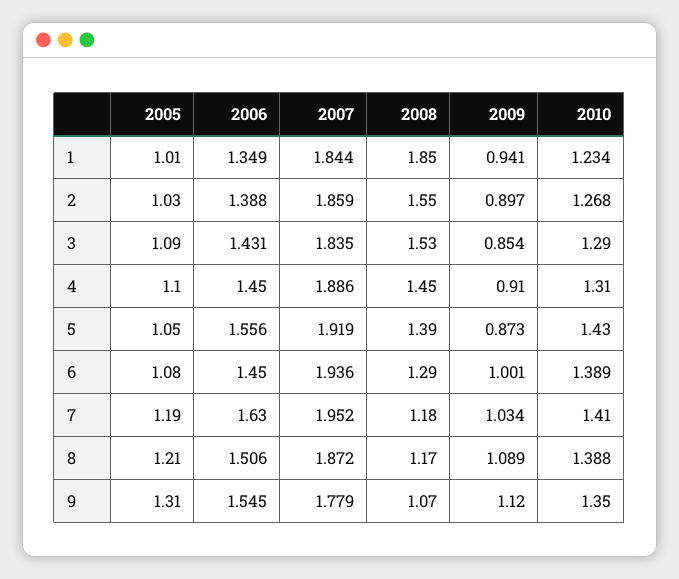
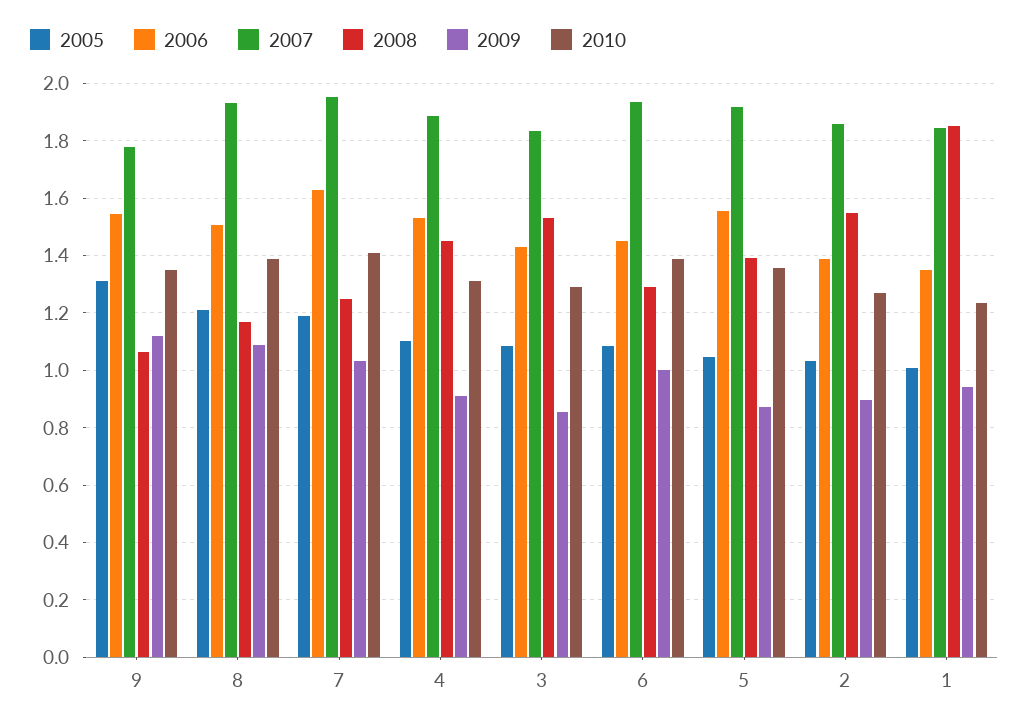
2006, 4: 1.45 -> 1.525
2010, 5: 1.43 -> 1.35
2008, 7: 1.18 -> 1.25
2007, 8: 1.872 -> 1.925

